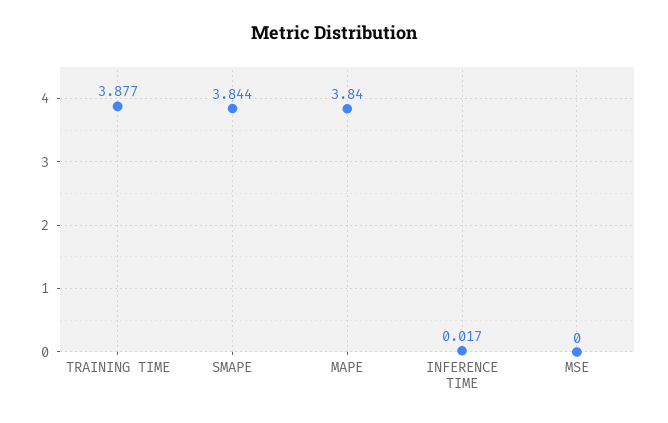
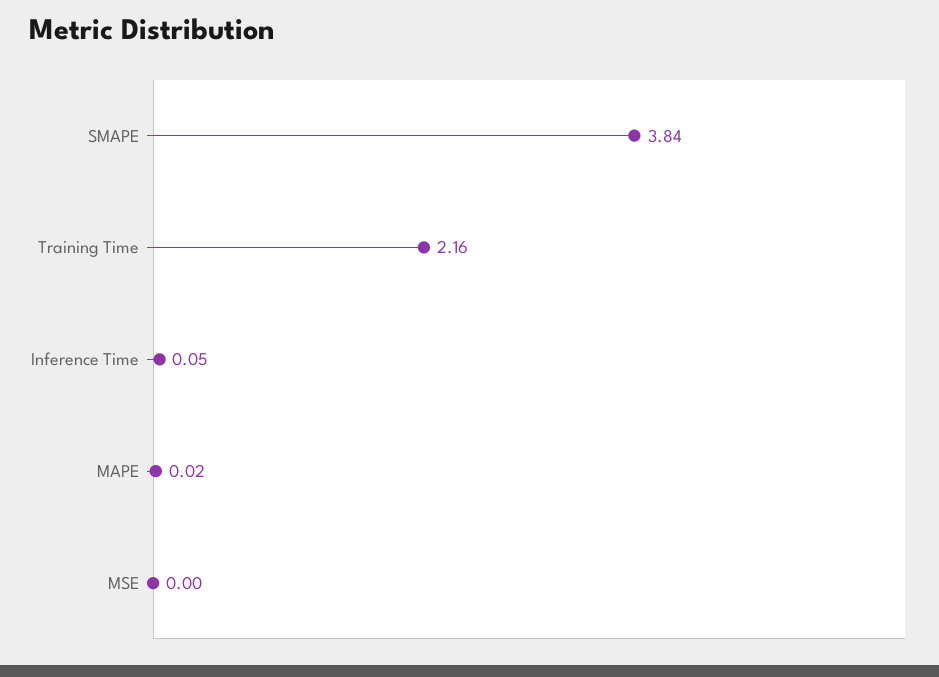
TRAINING TIME: 3.877 -> 2.16
MAPE: 3.84 -> 0.02
INFERENCE TIME: 0.017 -> 0.05

